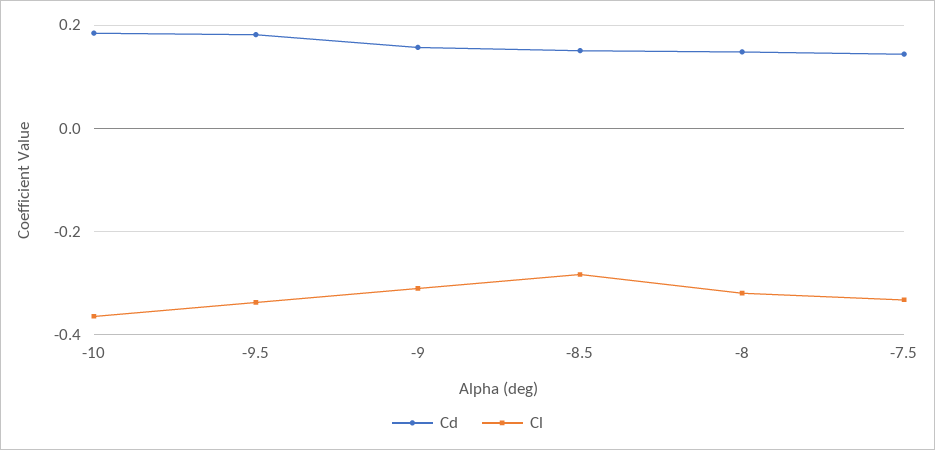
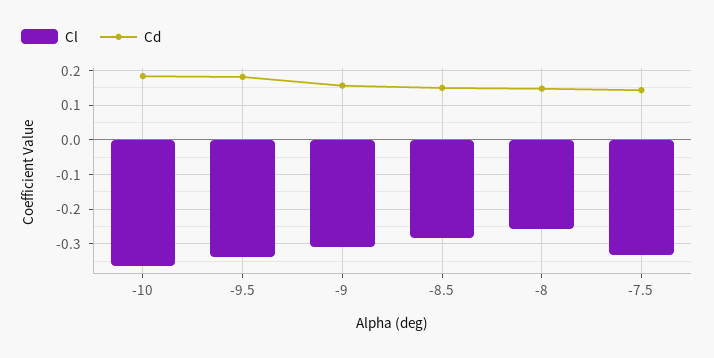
Cl, -8: -0.32 -> -0.26

